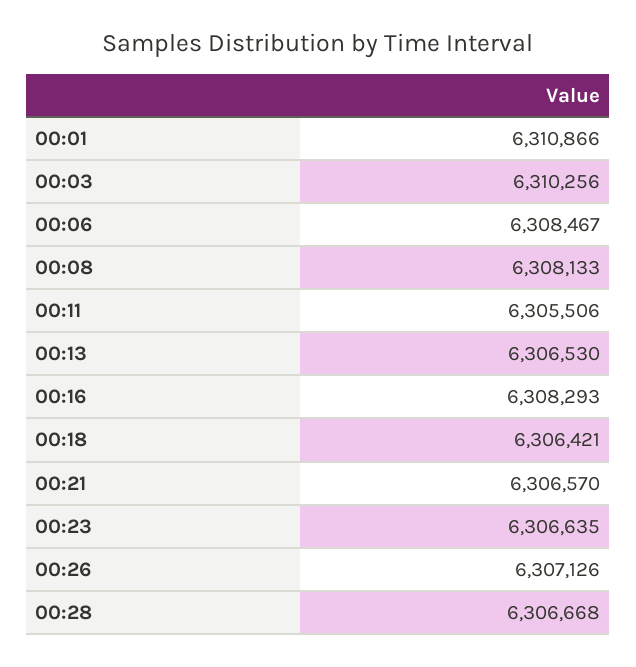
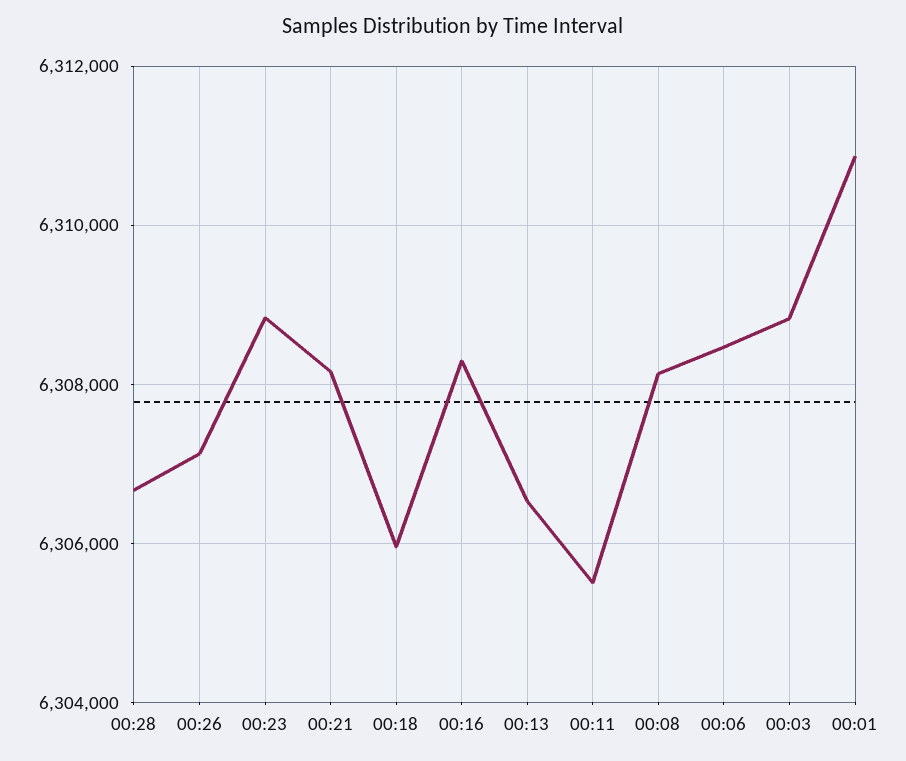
00:03: 6310256 -> 6308800
00:18: 6306421 -> 6306000
00:21: 6306570 -> 6308200
00:23: 6306635 -> 6308800

